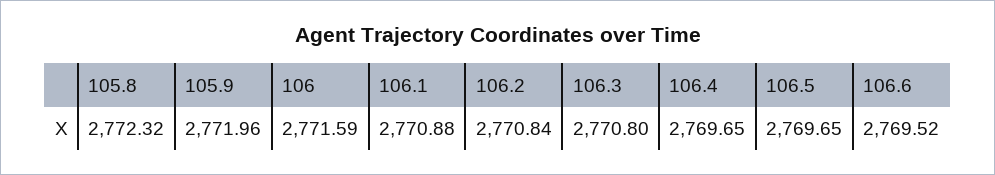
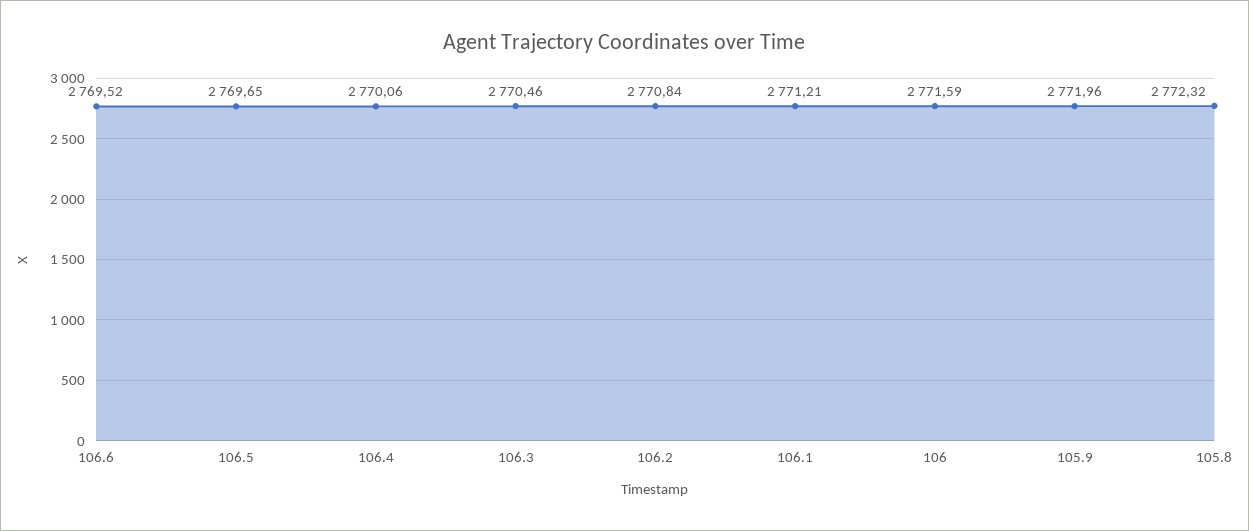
106.1: 2770.88 -> 2771.21
106.3: 2770.8 -> 2770.46
106.4: 2769.65 -> 2770.06

